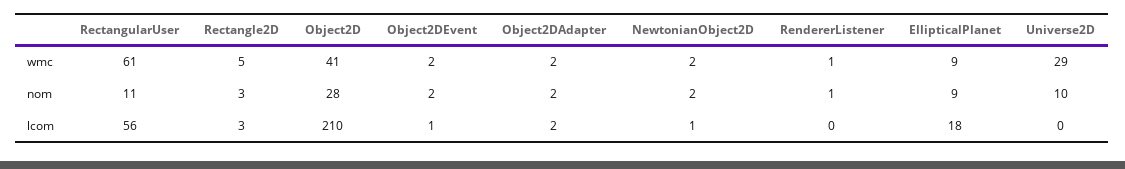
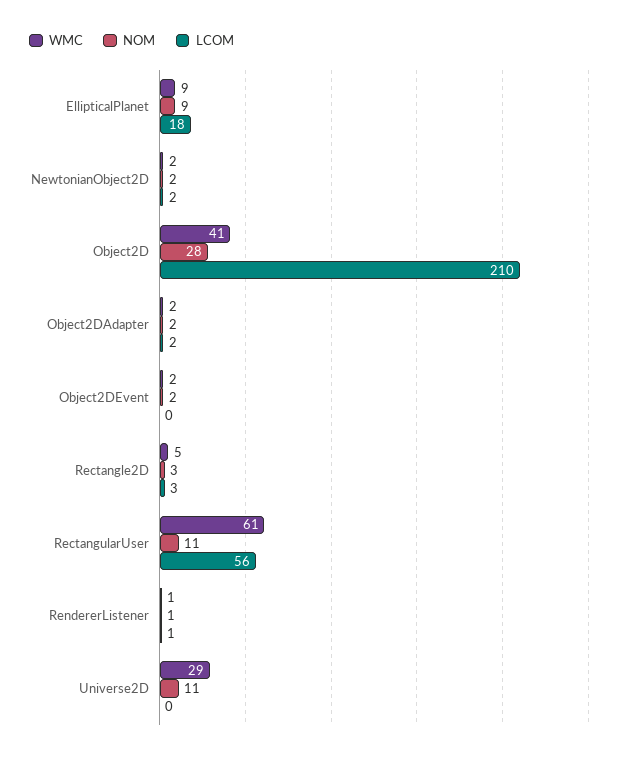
nom, Universe2D: 10 -> 11
lcom, Object2DEvent: 1 -> 0
lcom, NewtonianObject2D: 1 -> 2
lcom, RendererListener: 0 -> 1

